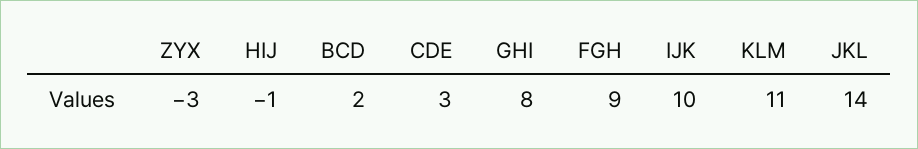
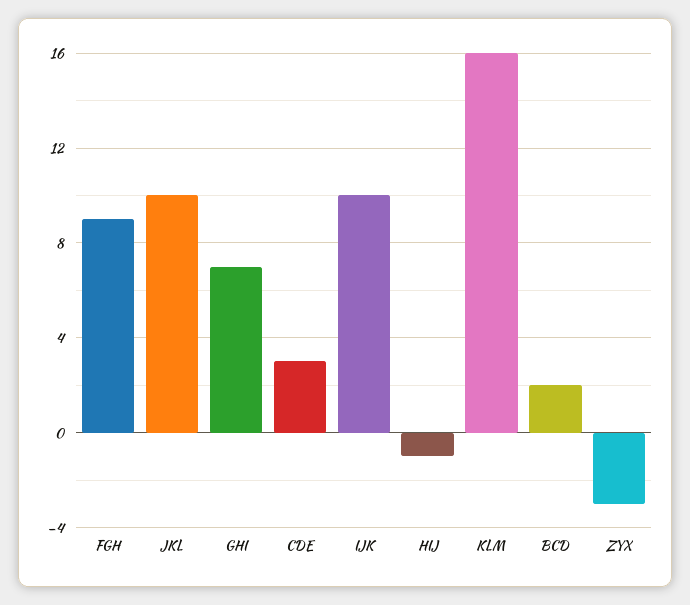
GHI: 8 -> 7
KLM: 11 -> 16
JKL: 14 -> 10

